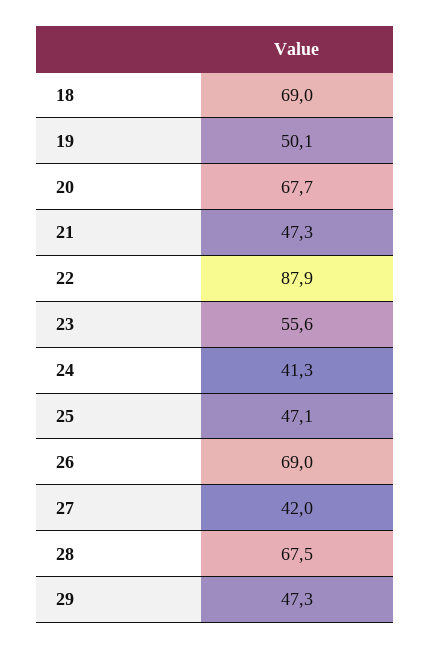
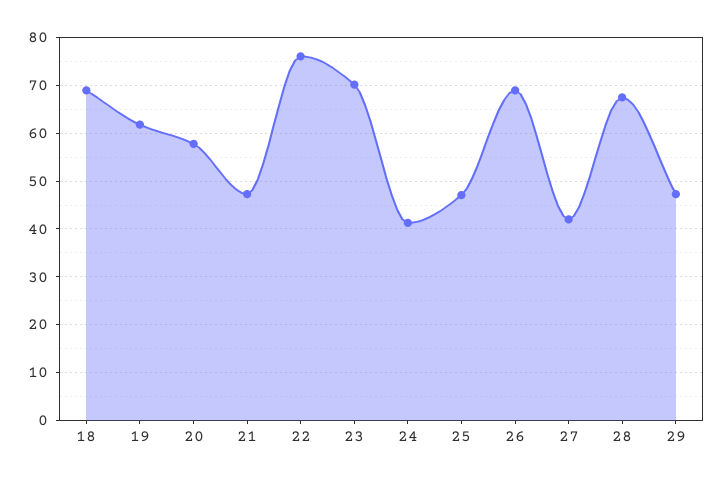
19: 50.1 -> 62
20: 67.7 -> 58
22: 87.9 -> 76
23: 55.6 -> 70

